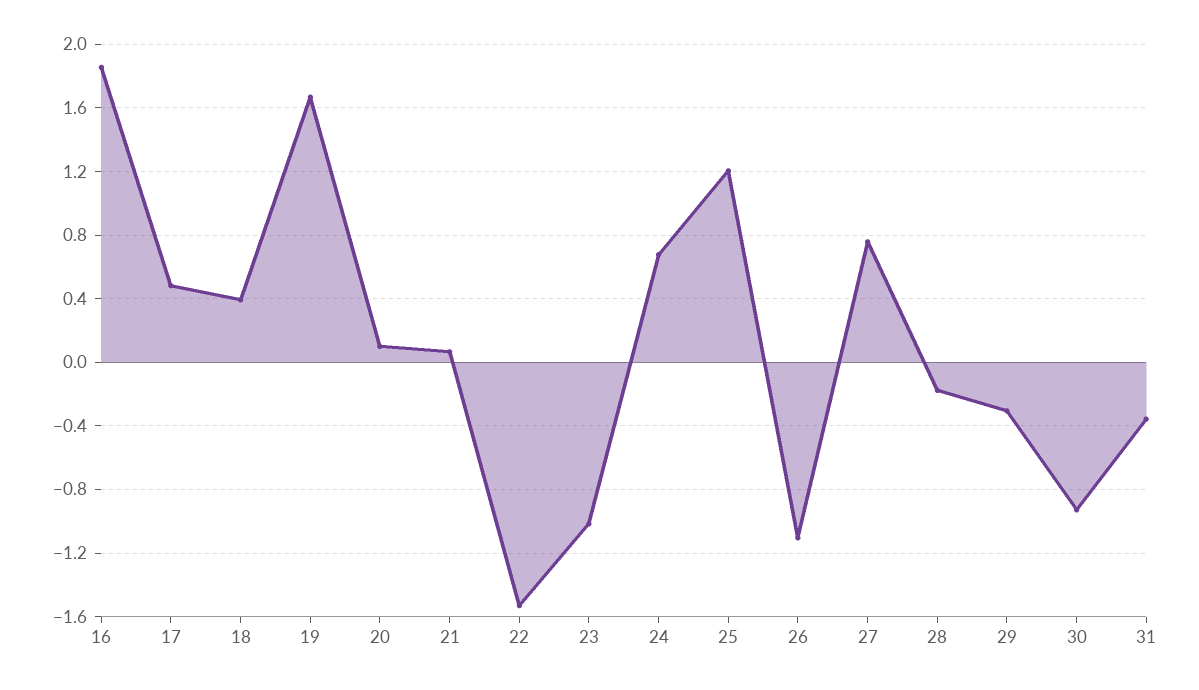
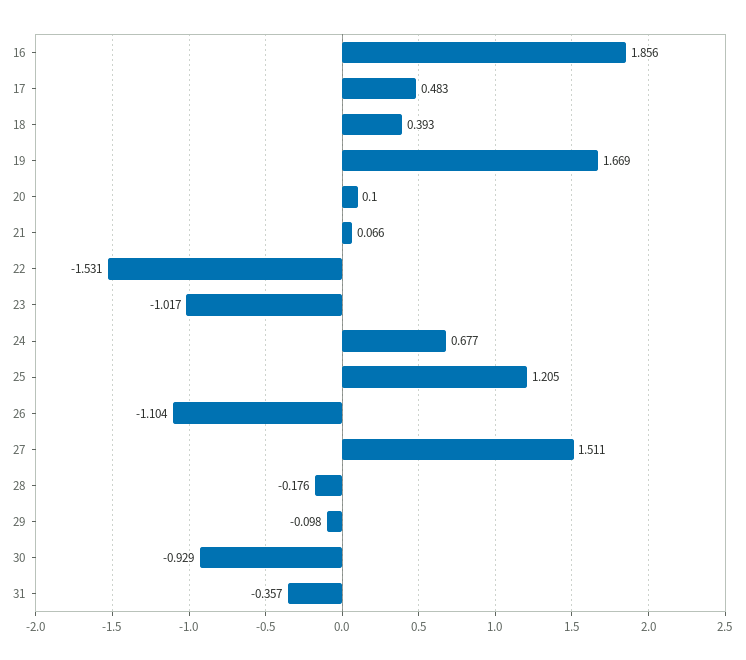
27: 0.75 -> 1.511
29: -0.3 -> -0.098

